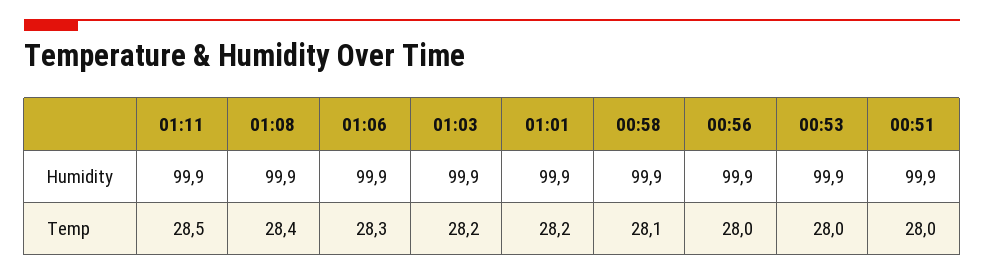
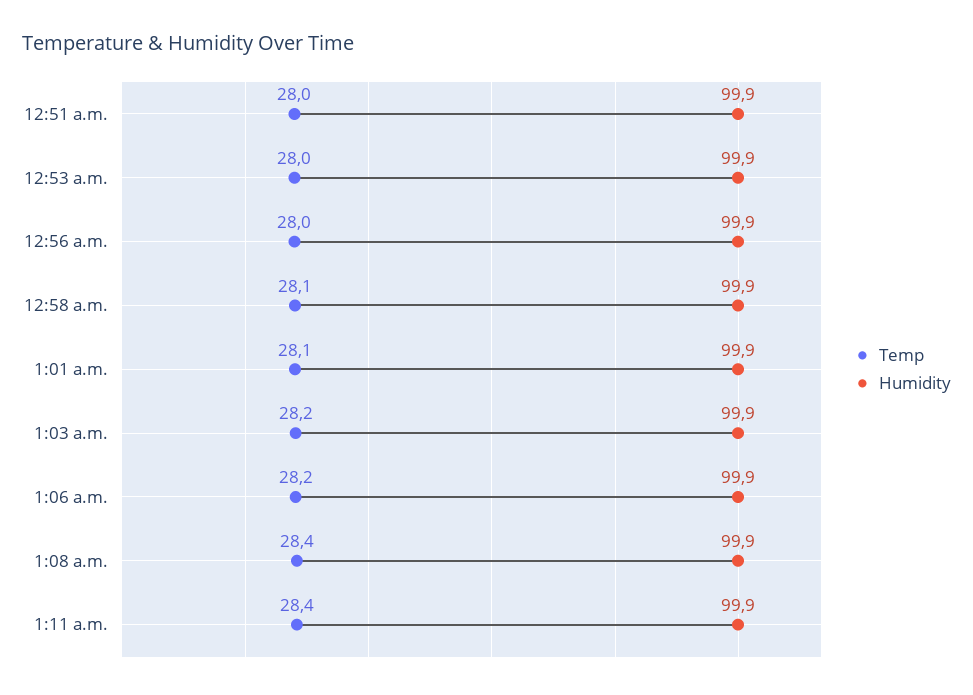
Temp, 01:11: 28.5 -> 28.4
Temp, 01:06: 28.3 -> 28.2
Temp, 01:01: 28.2 -> 28.1

